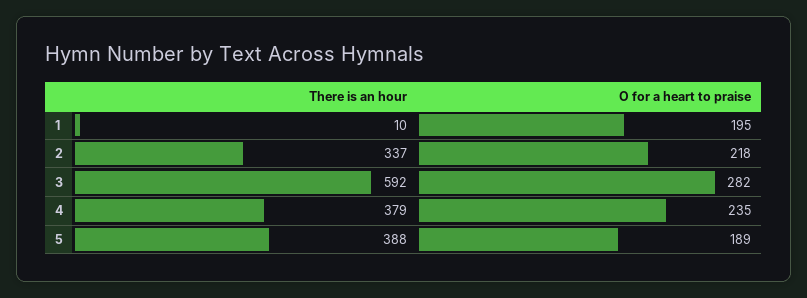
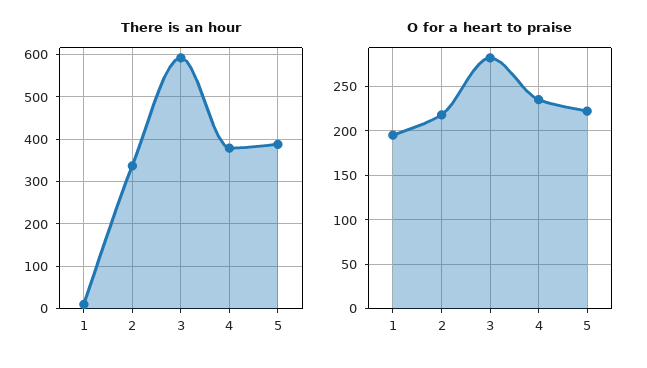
O for a heart to praise, 5: 189 -> 220

